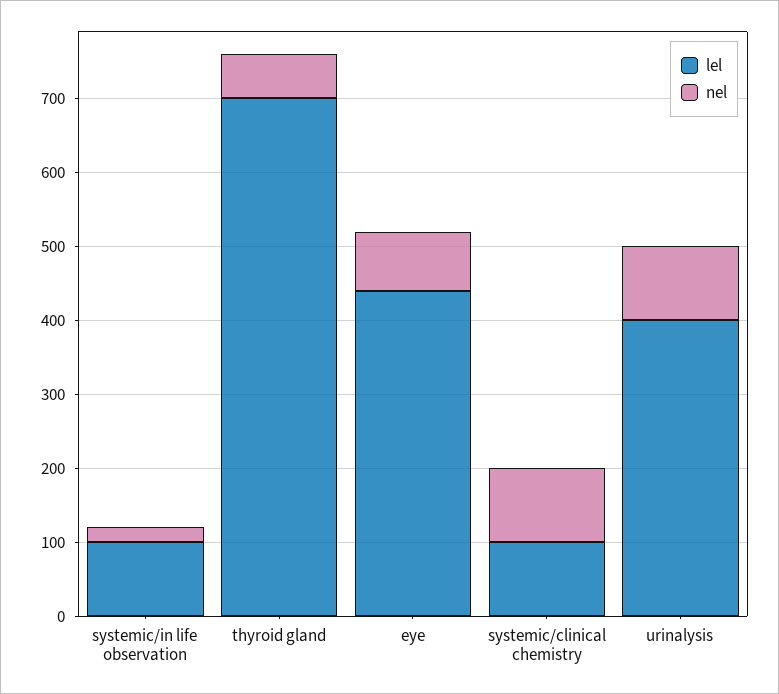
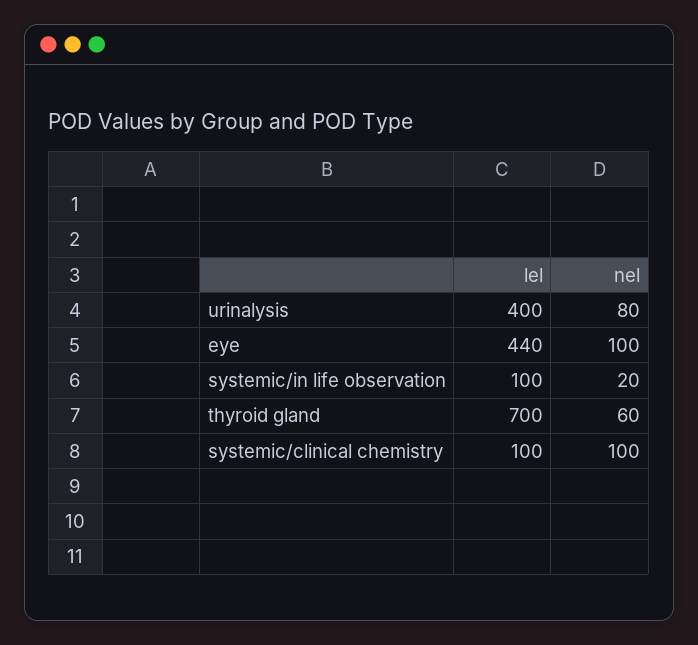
nel, eye: 80 -> 100
nel, urinalysis: 100 -> 80

